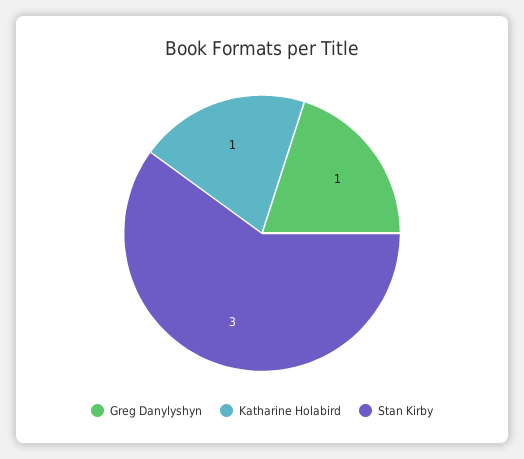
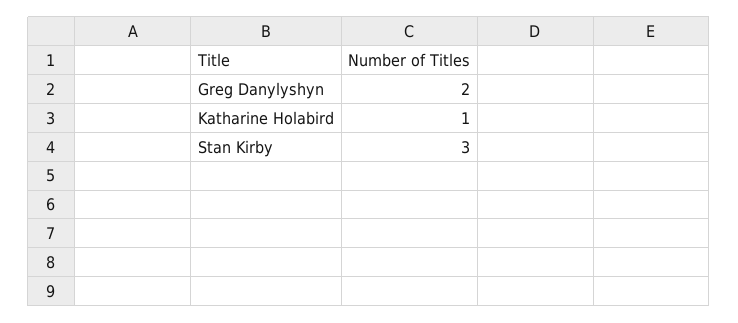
Greg Danylyshyn: 1 -> 2

